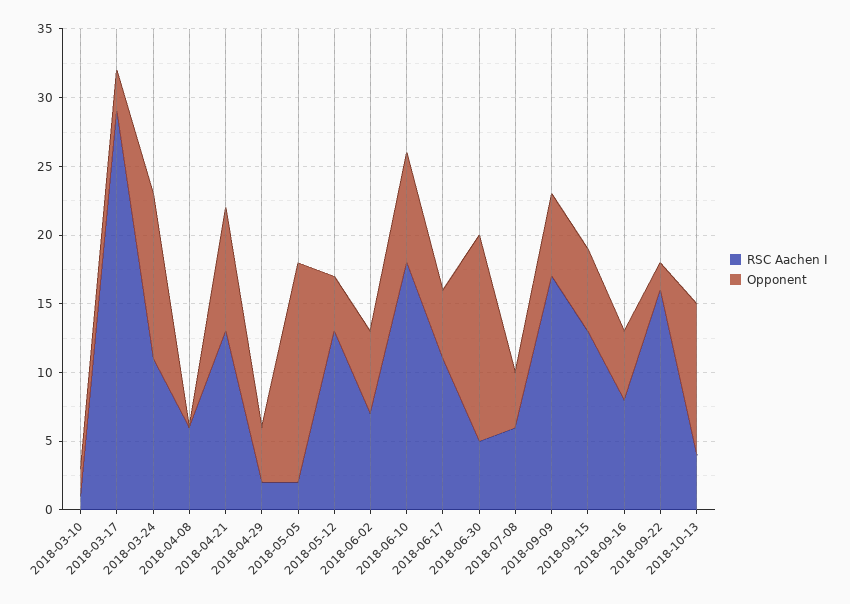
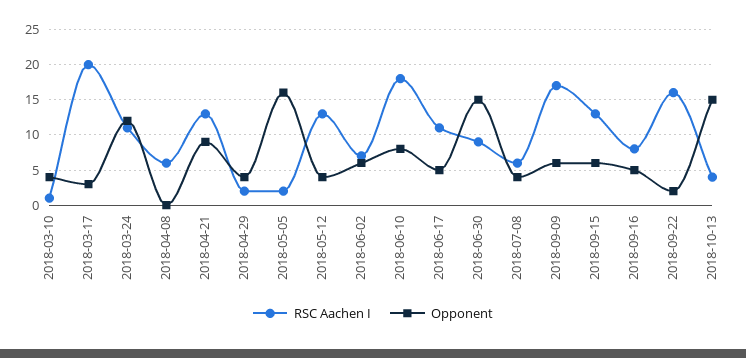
Opponent, 2018-03-10: 2 -> 4
RSC Aachen I, 2018-03-17: 29 -> 20
RSC Aachen I, 2018-06-30: 5 -> 9
Opponent, 2018-10-13: 11 -> 15

